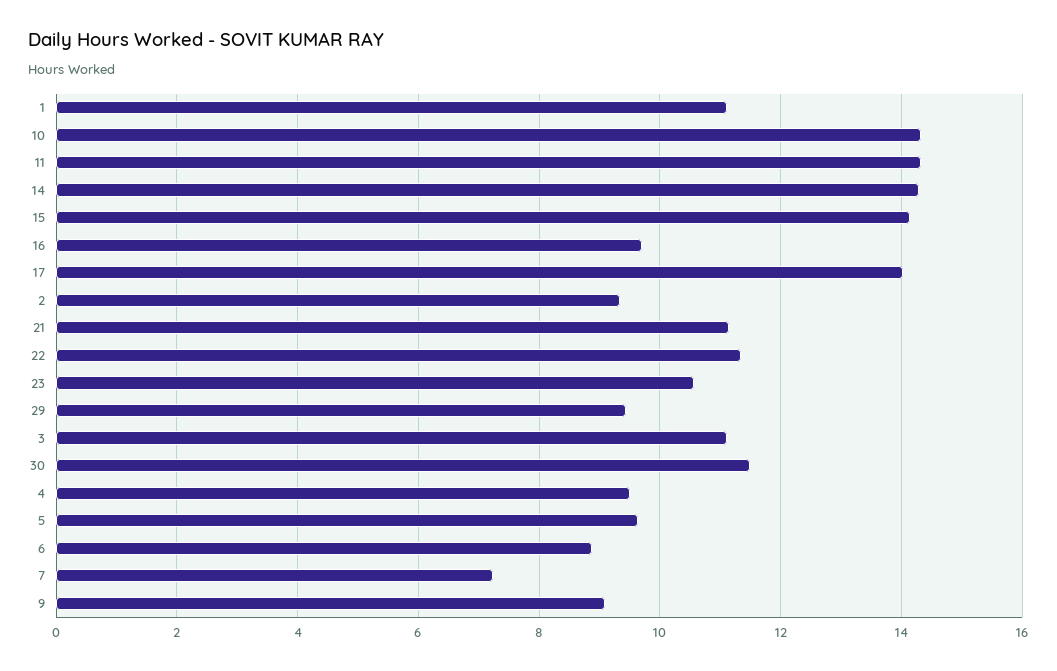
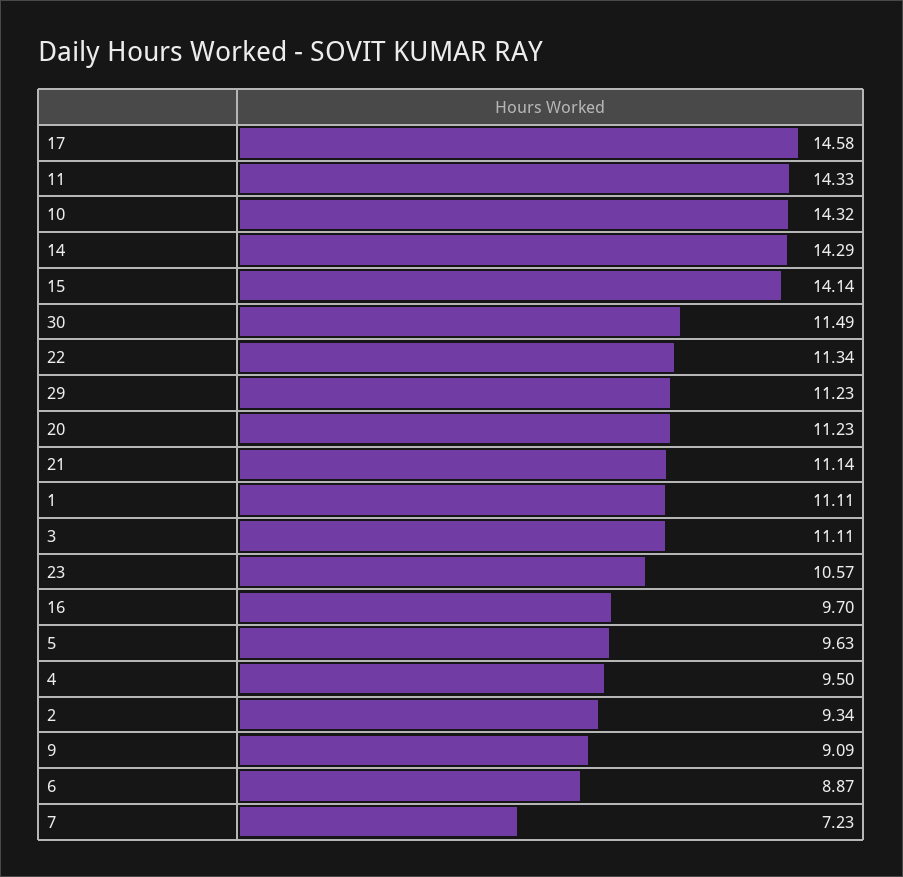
17: 14 -> 14.58
29: 9.4 -> 11.23
20: none -> 11.23

